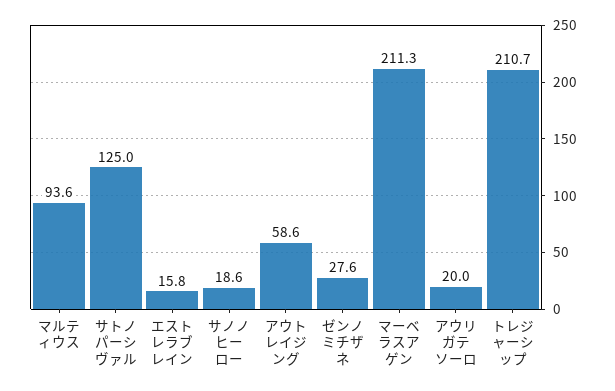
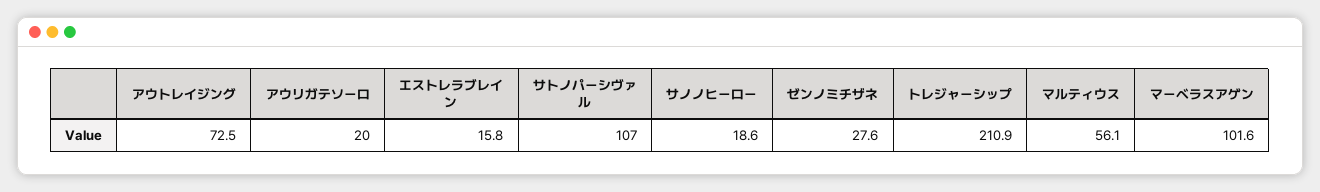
マルティウス: 93.6 -> 56.1
サトノパーシヴァル: 125 -> 107
アウトレイジング: 58.6 -> 72.5
マーベラスアゲン: 211.3 -> 101.6
トレジャーシップ: 210.7 -> 210.9

